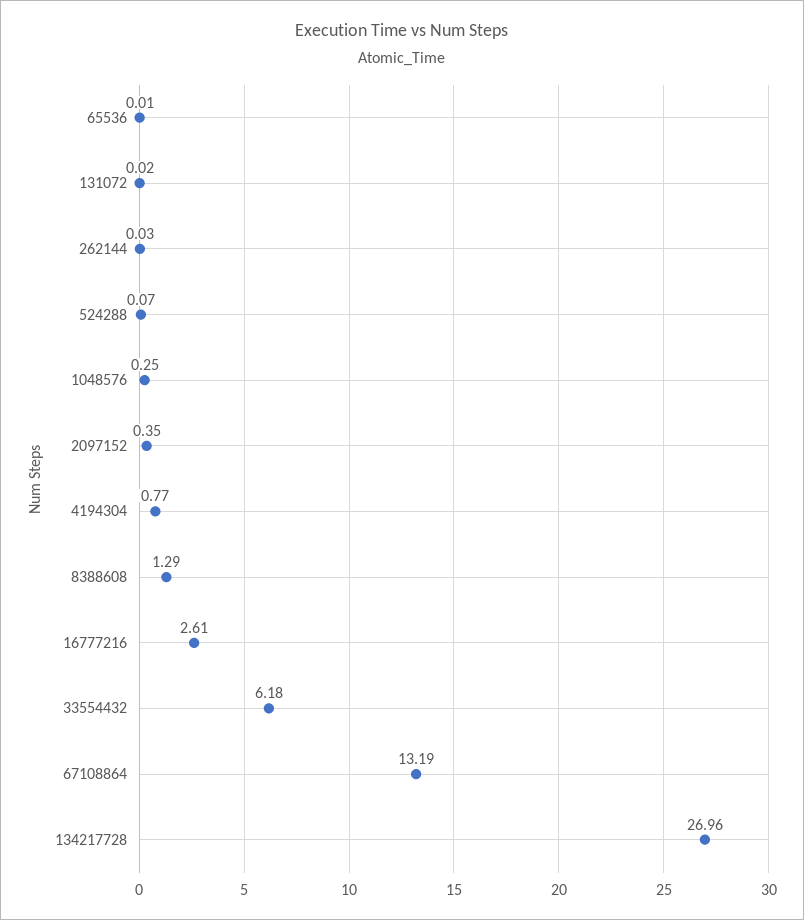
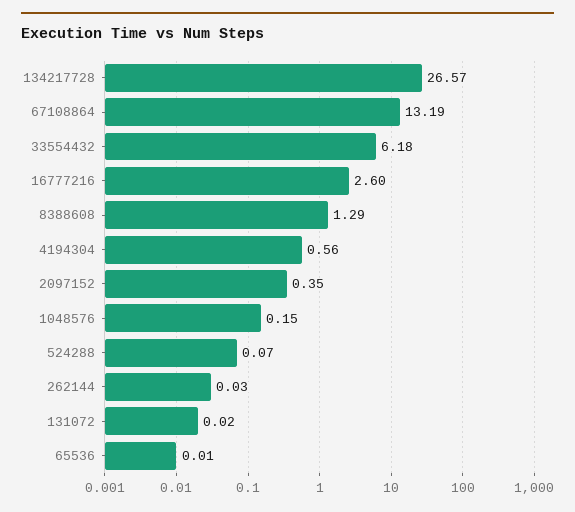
1048576: 0.25 -> 0.15
4194304: 0.77 -> 0.56
16777216: 2.61 -> 2.6
134217728: 26.96 -> 26.57

